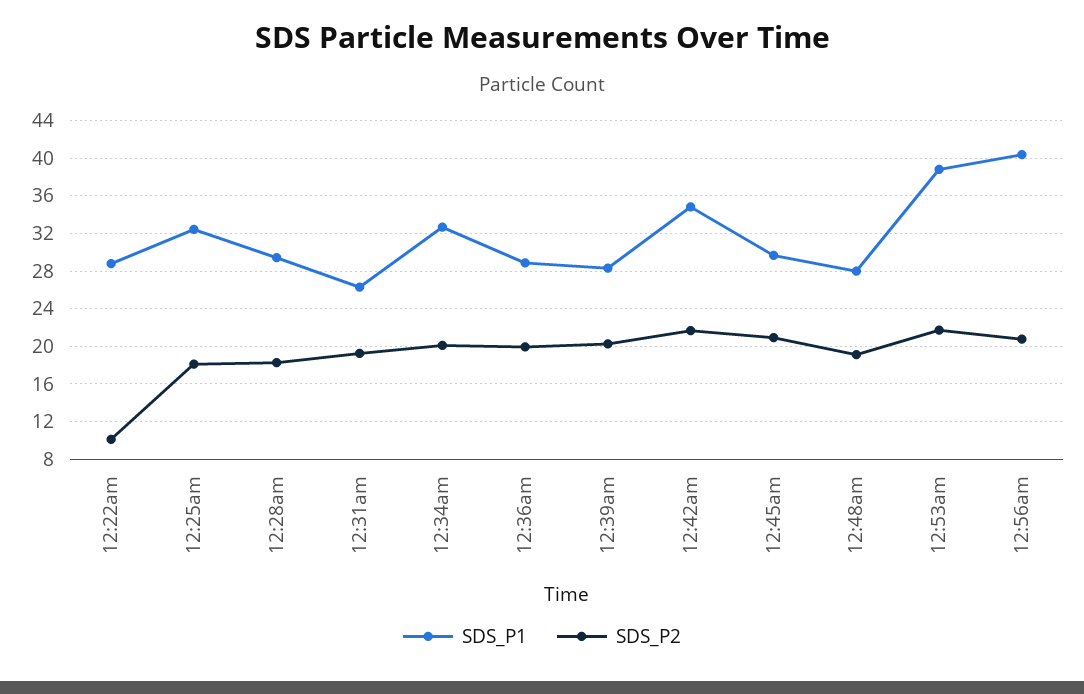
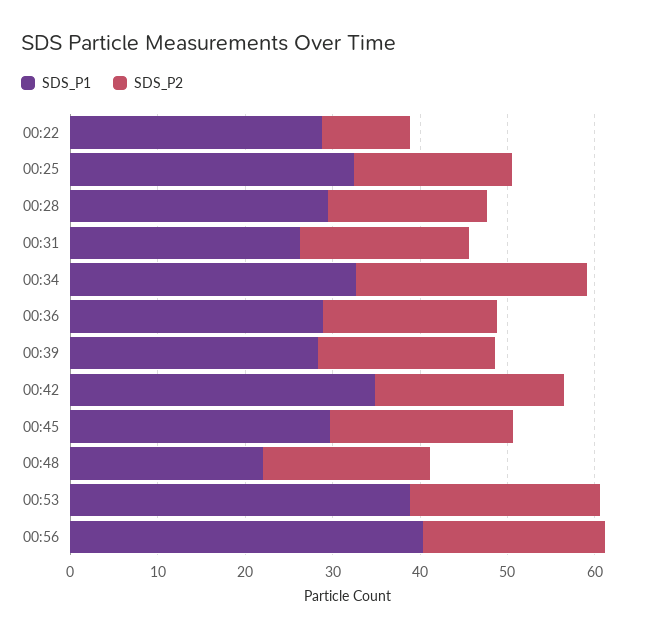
SDS_P2, 12:34am: 20 -> 26
SDS_P1, 12:48am: 28 -> 22

